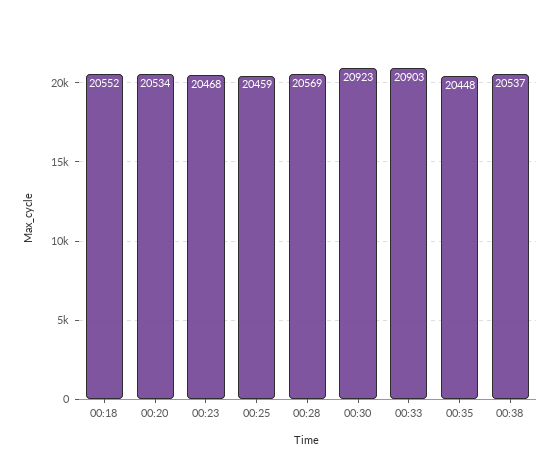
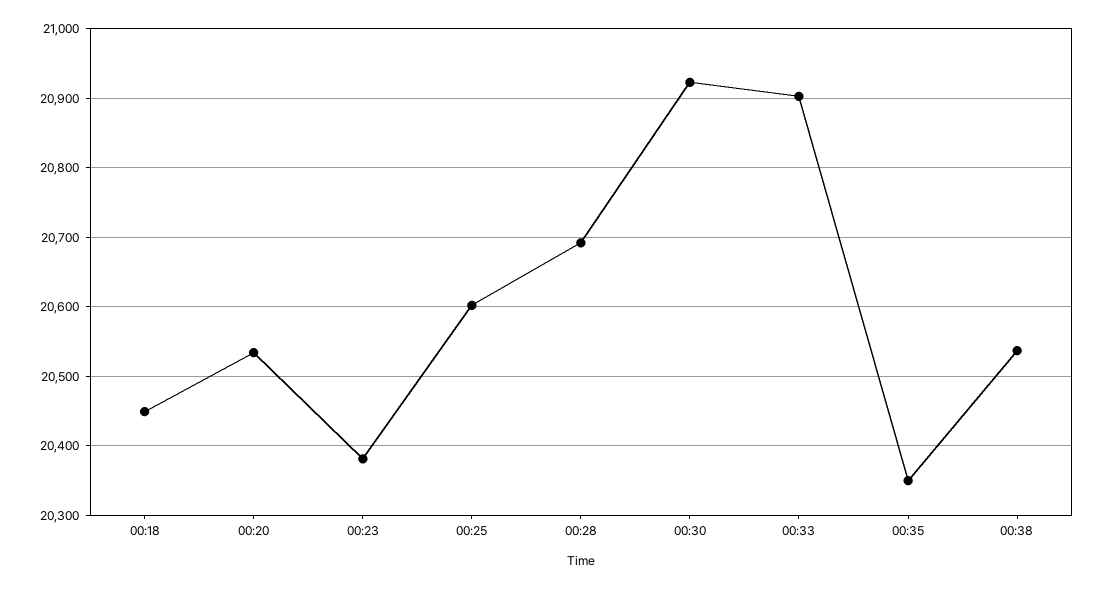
00:18: 20552 -> 20450
00:23: 20468 -> 20380
00:25: 20459 -> 20600
00:28: 20569 -> 20690
00:35: 20448 -> 20350

